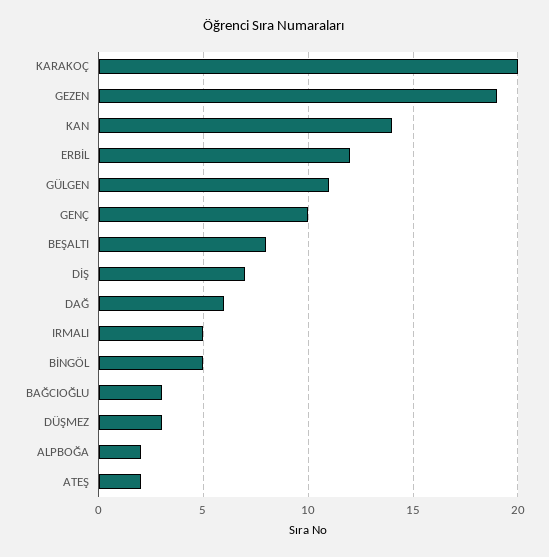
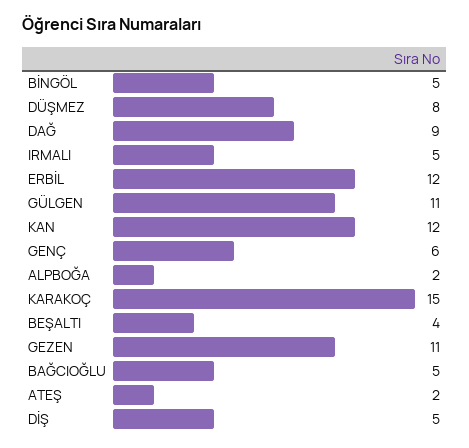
KARAKOÇ: 20 -> 15
GEZEN: 19 -> 11
KAN: 14 -> 12
GENÇ: 10 -> 6
BEŞALTI: 8 -> 4
DİŞ: 7 -> 5
DAĞ: 6 -> 9
BAĞCIOĞLU: 3 -> 5
DÜŞMEZ: 3 -> 8

